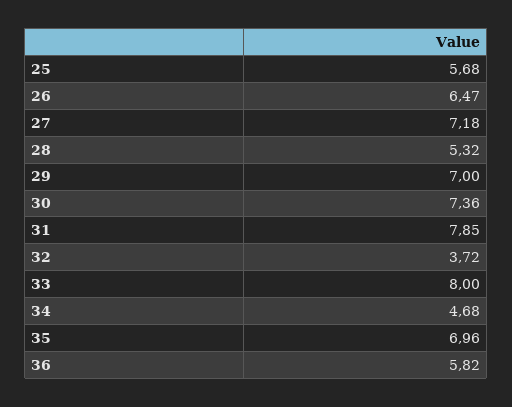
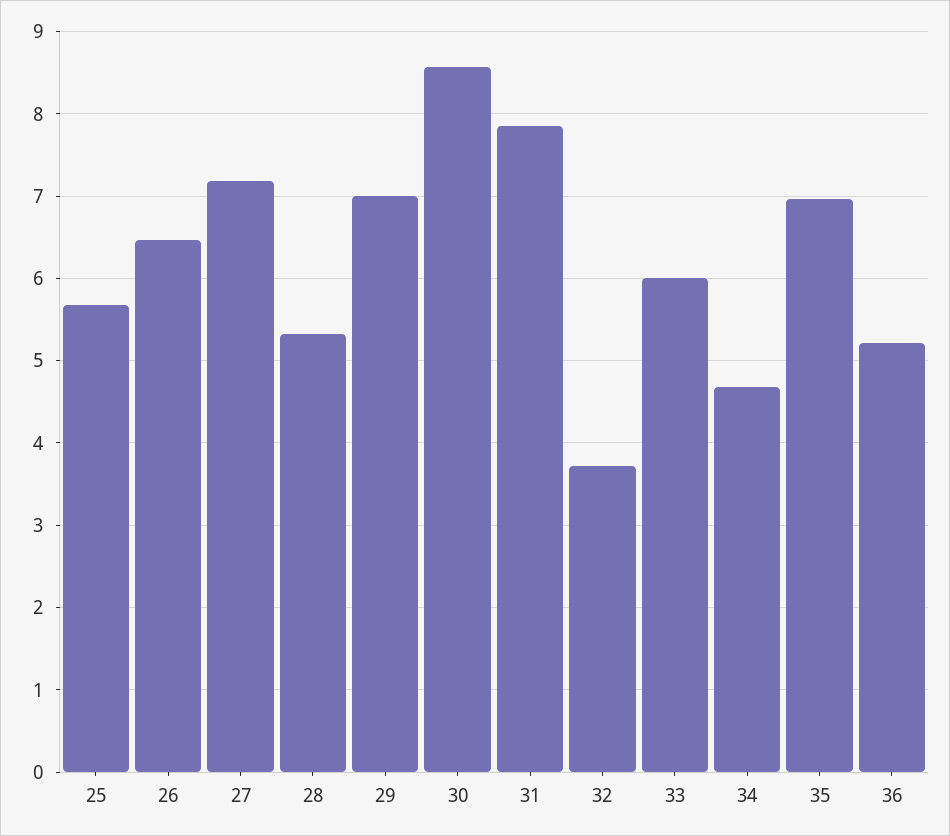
30: 7.36 -> 8.6
33: 8 -> 6
36: 5.82 -> 5.2

